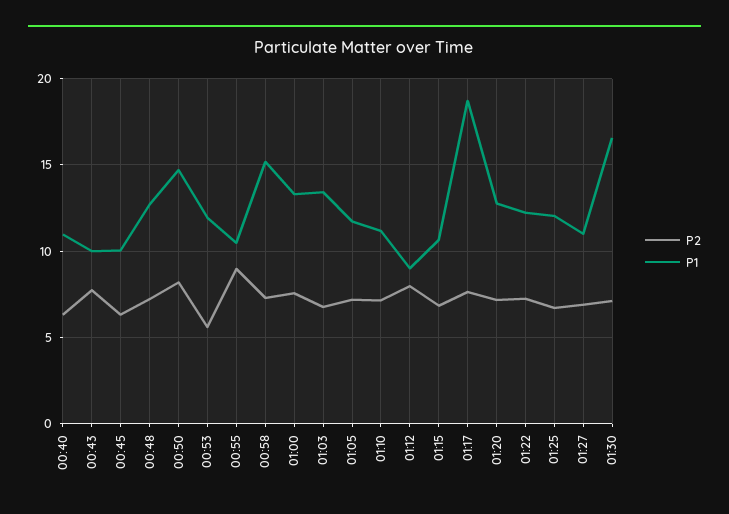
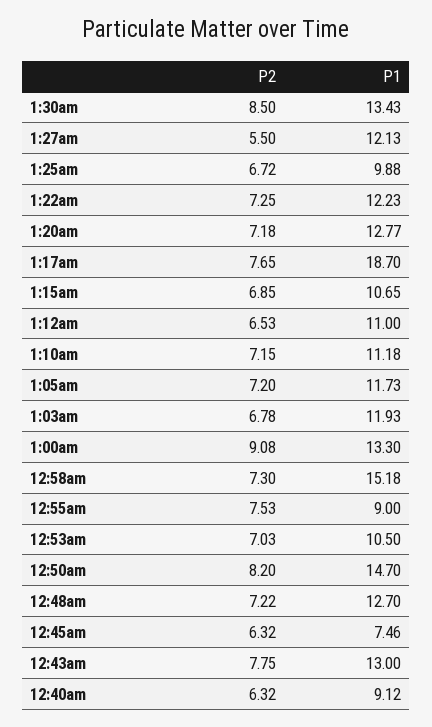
P1, 00:40: 11 -> 9.12
P1, 00:43: 10 -> 13
P1, 00:45: 10 -> 7.46
P2, 00:53: 5.5 -> 7.03
P1, 00:53: 12 -> 10.5
P2, 00:55: 9 -> 7.53
P1, 00:55: 10.5 -> 9
P2, 01:00: 7.5 -> 9.08
P1, 01:03: 13.5 -> 11.93
P2, 01:12: 8 -> 6.53
P1, 01:12: 9 -> 11
P1, 01:25: 12 -> 9.88
P2, 01:27: 7 -> 5.5
P1, 01:27: 11 -> 12.13
P2, 01:30: 7 -> 8.5
P1, 01:30: 16.5 -> 13.43

